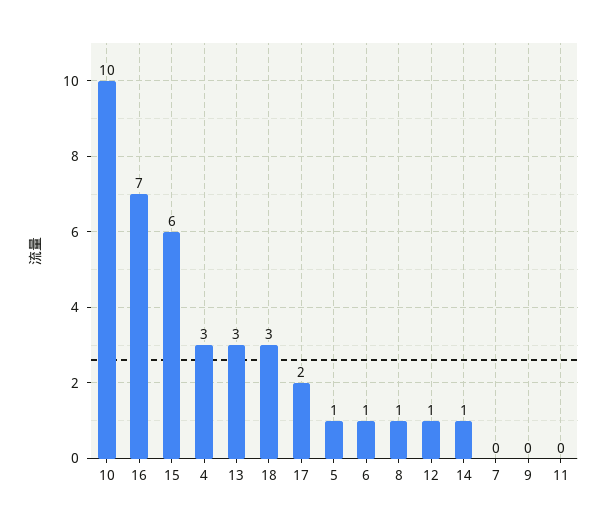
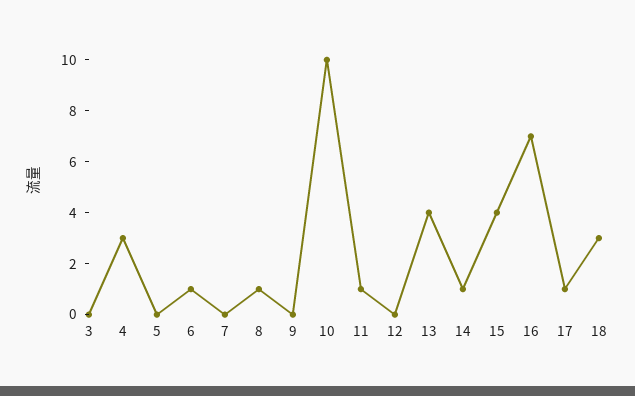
15: 6 -> 4
13: 3 -> 4
17: 2 -> 1
5: 1 -> 0
12: 1 -> 0
11: 0 -> 1
3: none -> 0

